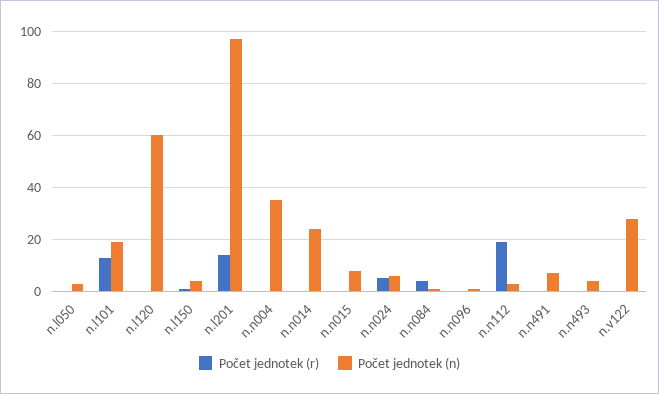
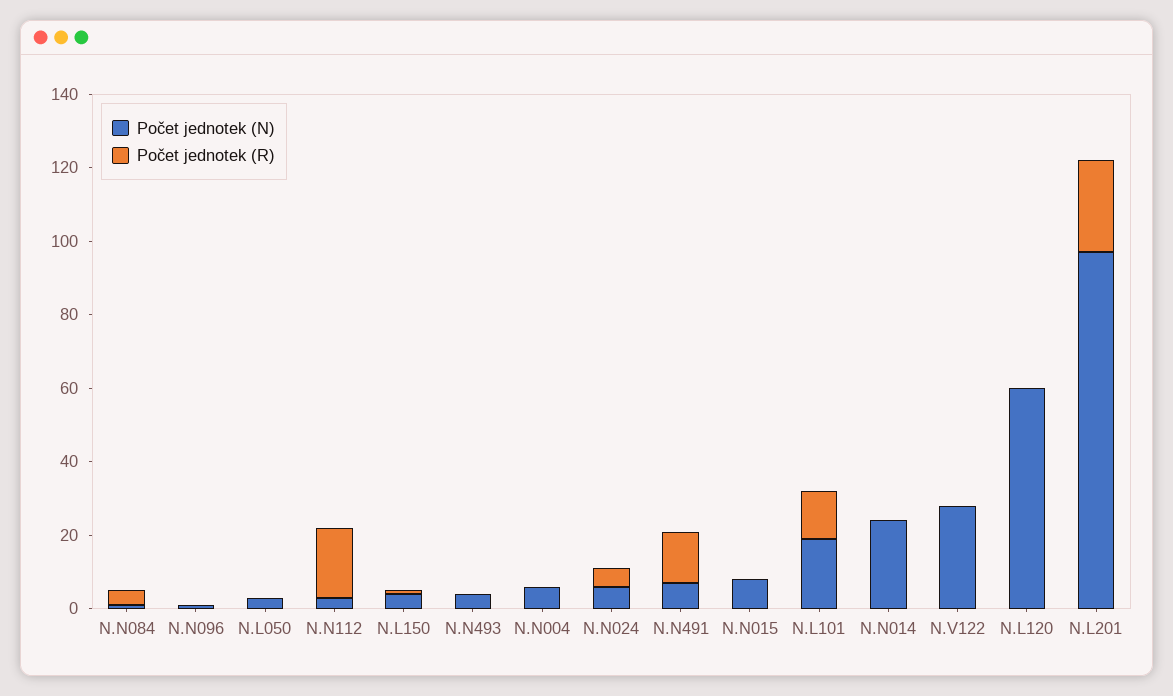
Počet jednotek (r), n.l201: 15 -> 25
Počet jednotek (n), n.n004: 35 -> 5
Počet jednotek (r), n.n491: 0 -> 15

